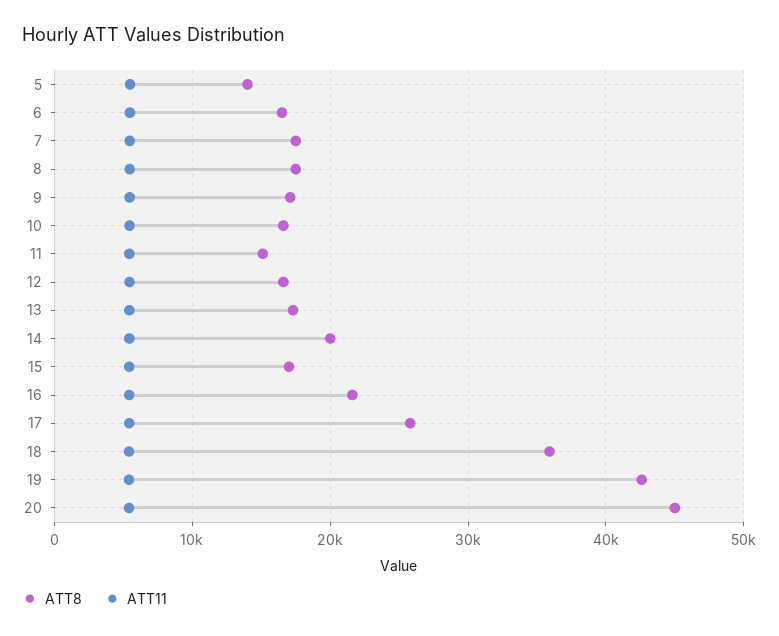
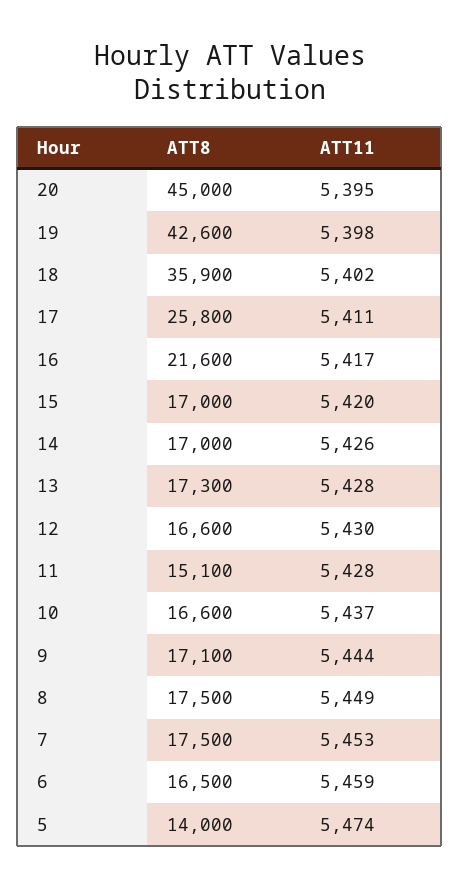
ATT8, 14: 20000 -> 17000

